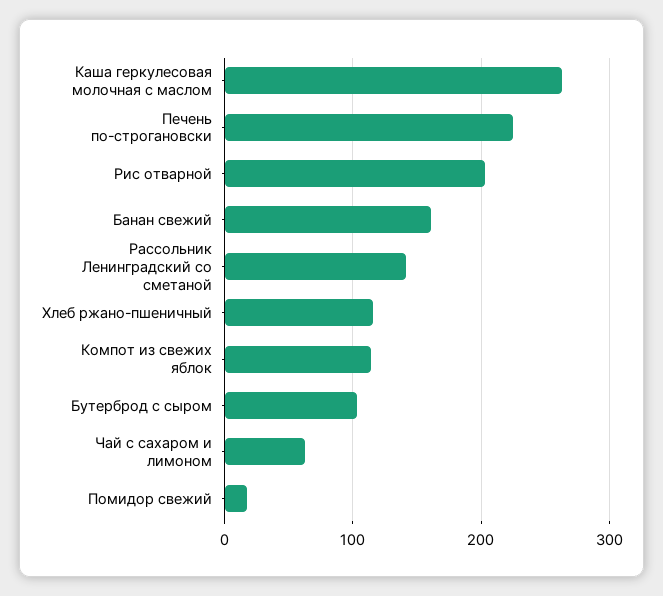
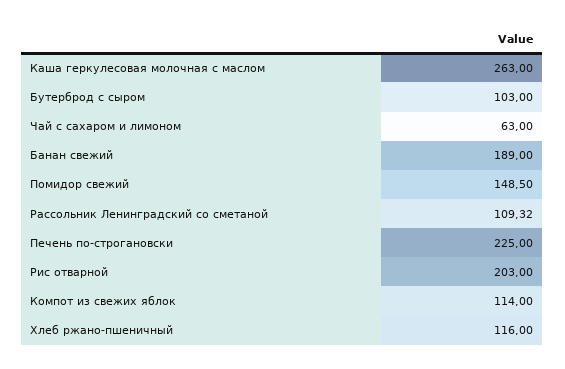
Банан свежий: 160 -> 189
Рассольник Ленинградский со сметаной: 140 -> 109.32
Помидор свежий: 20 -> 148.5

